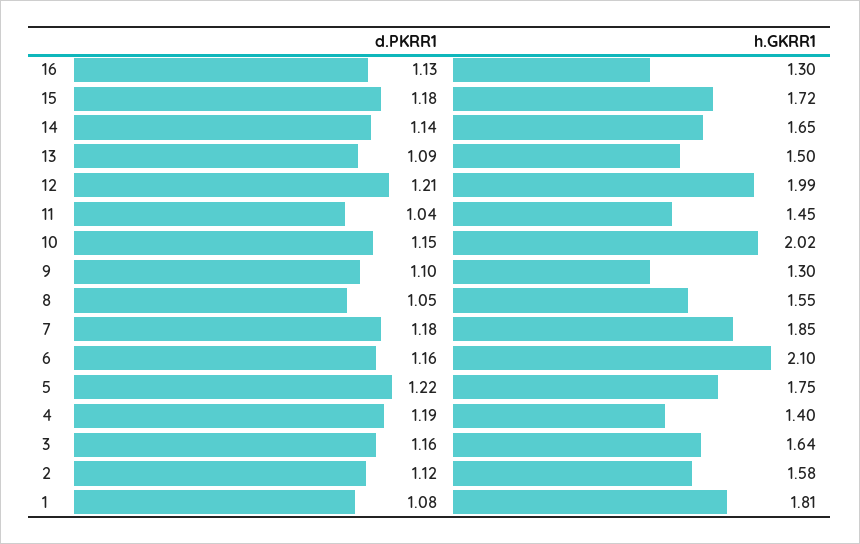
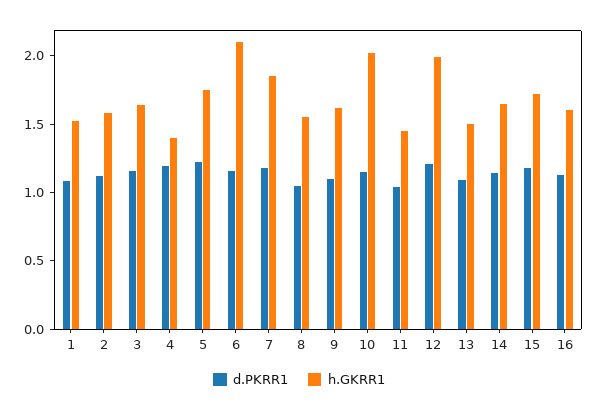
h.GKRR1, 16: 1.3 -> 1.6
h.GKRR1, 9: 1.3 -> 1.6
h.GKRR1, 1: 1.81 -> 1.5

